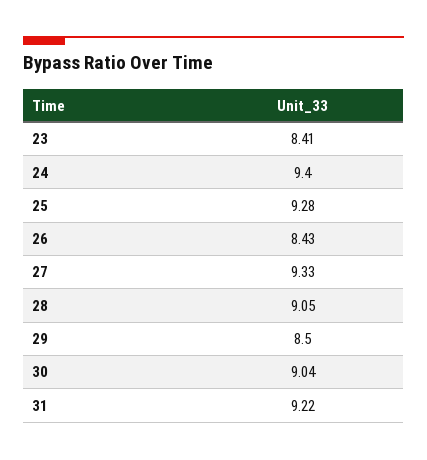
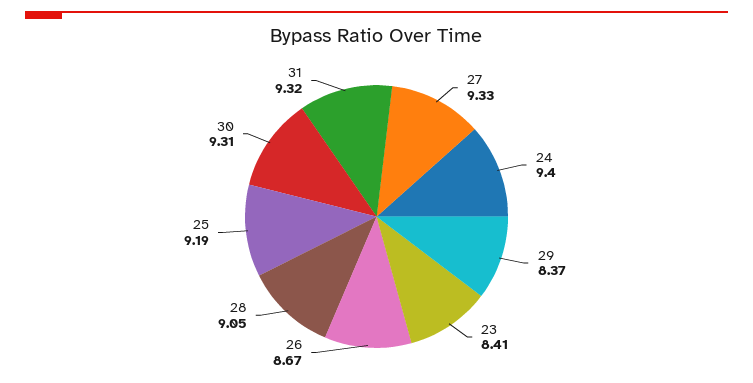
25: 9.28 -> 9.19
26: 8.43 -> 8.67
29: 8.5 -> 8.37
30: 9.04 -> 9.31
31: 9.22 -> 9.32

